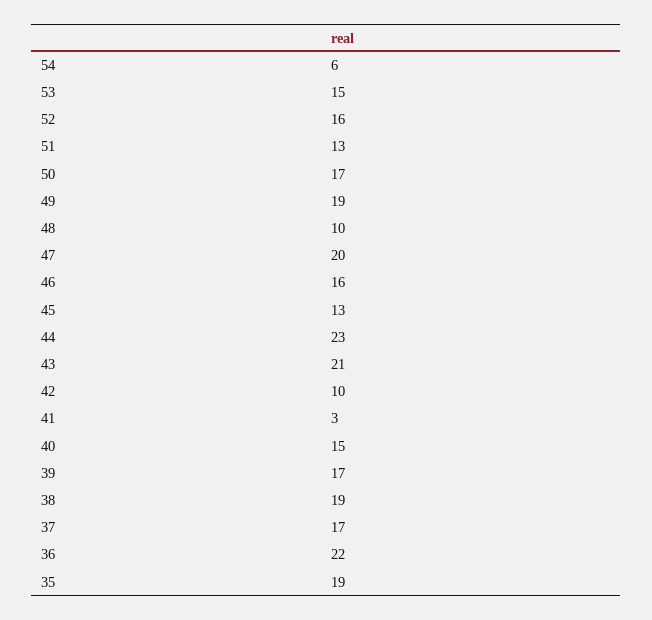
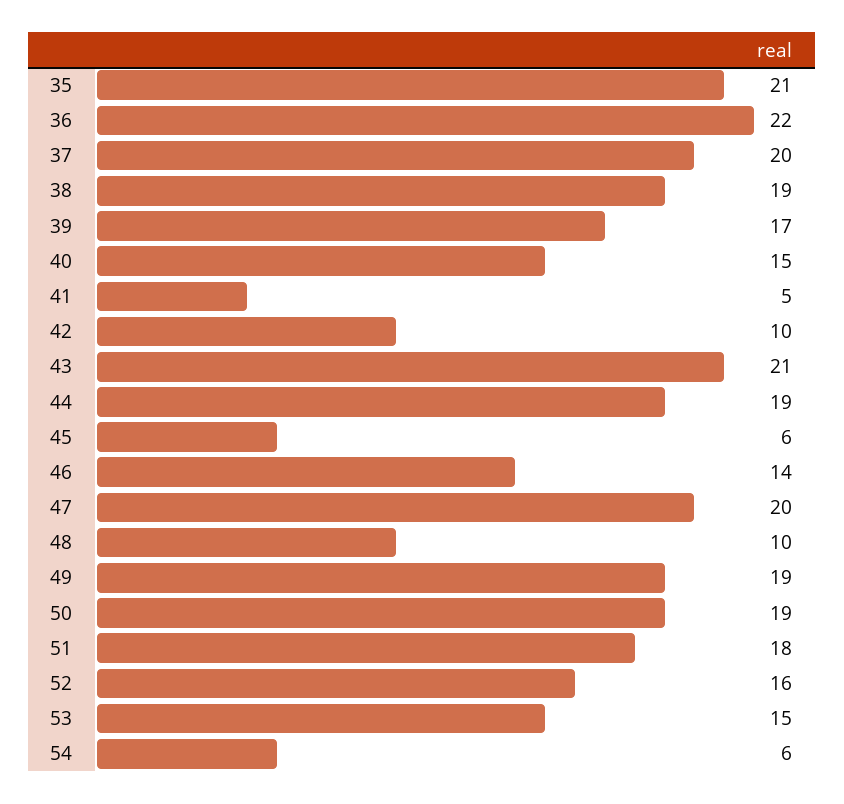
51: 13 -> 18
50: 17 -> 19
46: 16 -> 14
45: 13 -> 6
44: 23 -> 19
41: 3 -> 5
37: 17 -> 20
35: 19 -> 21

